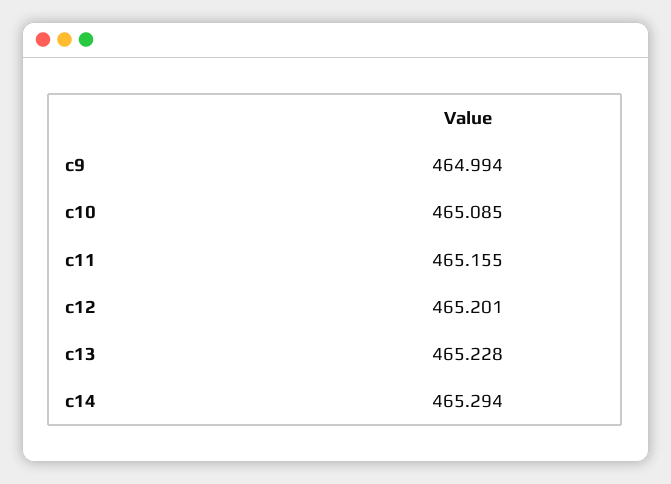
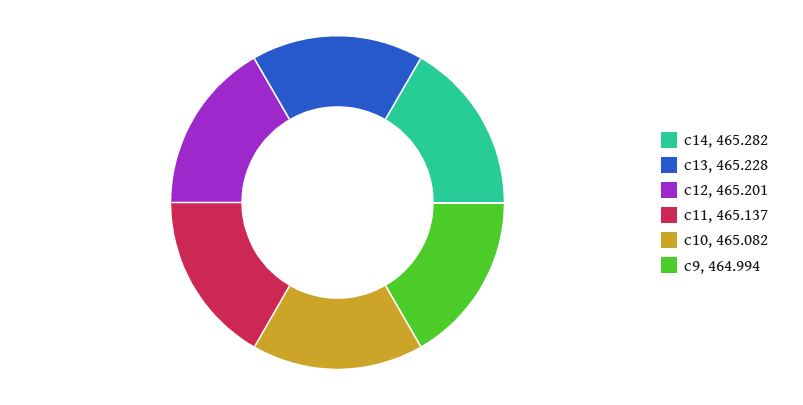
c10: 465.085 -> 465.082
c11: 465.155 -> 465.137
c14: 465.294 -> 465.282

